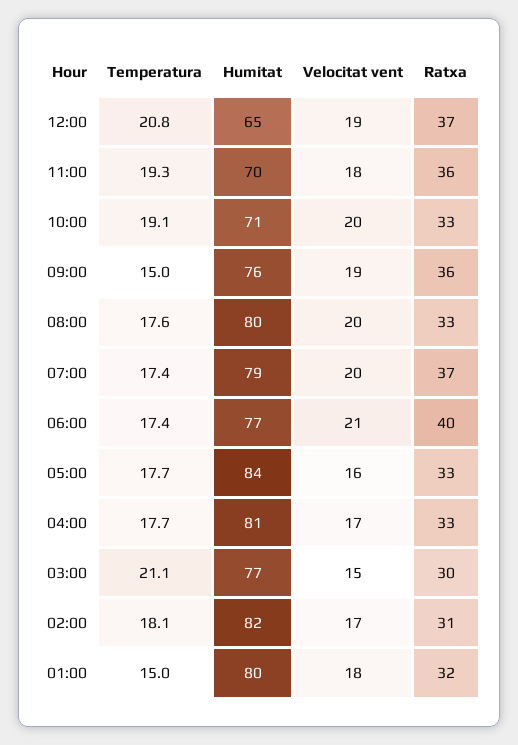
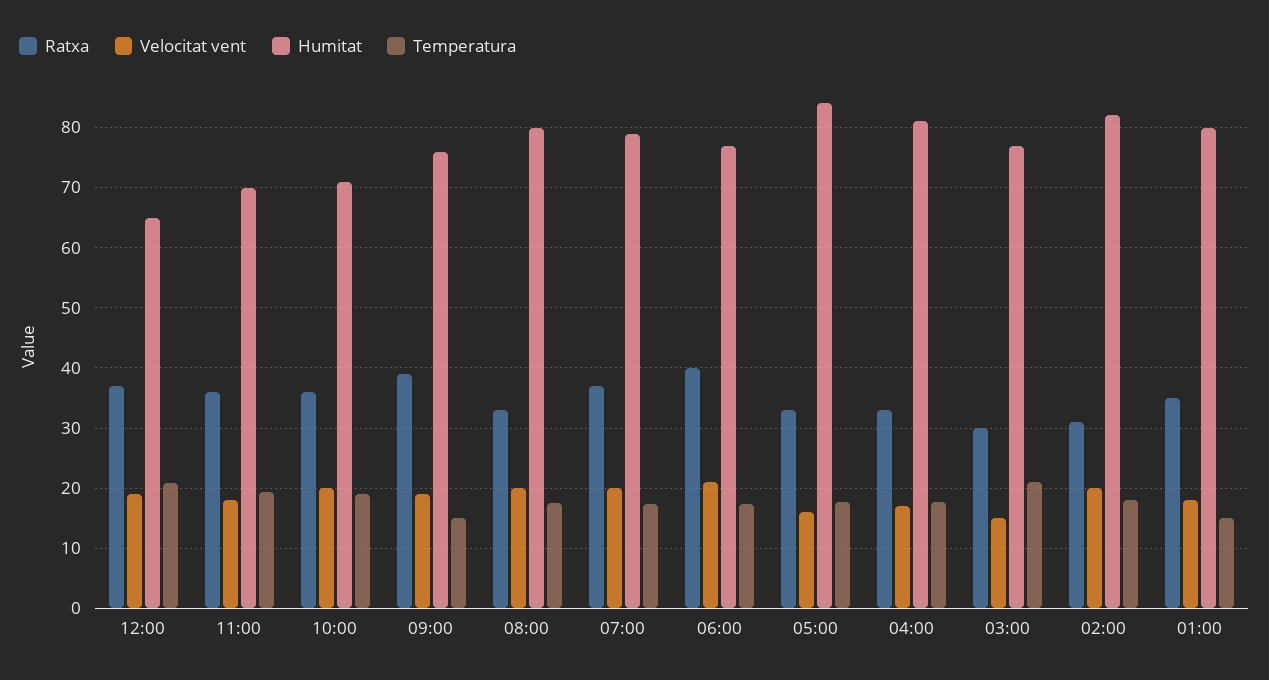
Ratxa, 10:00: 33 -> 36
Ratxa, 09:00: 36 -> 39
Velocitat vent, 02:00: 17 -> 20
Ratxa, 01:00: 32 -> 35

